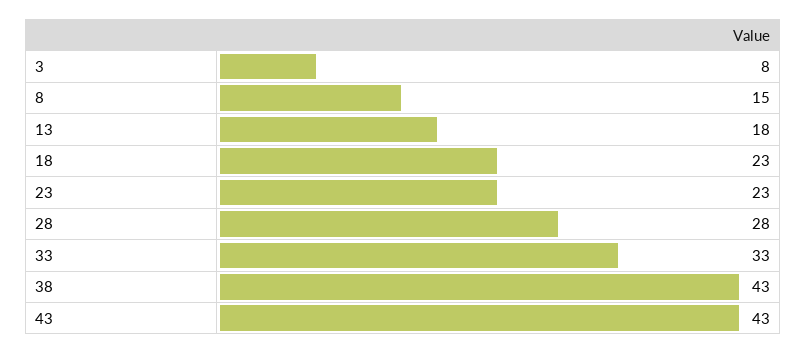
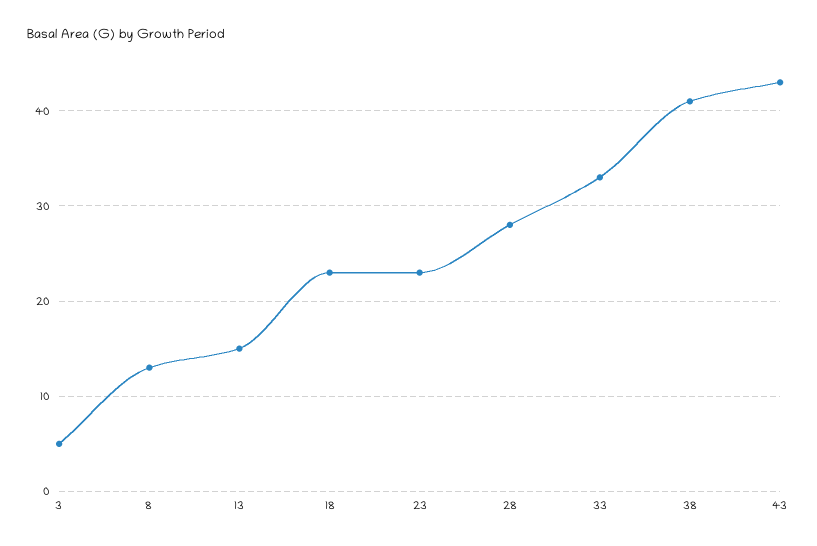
3: 8 -> 5
8: 15 -> 13
13: 18 -> 15
38: 43 -> 41

